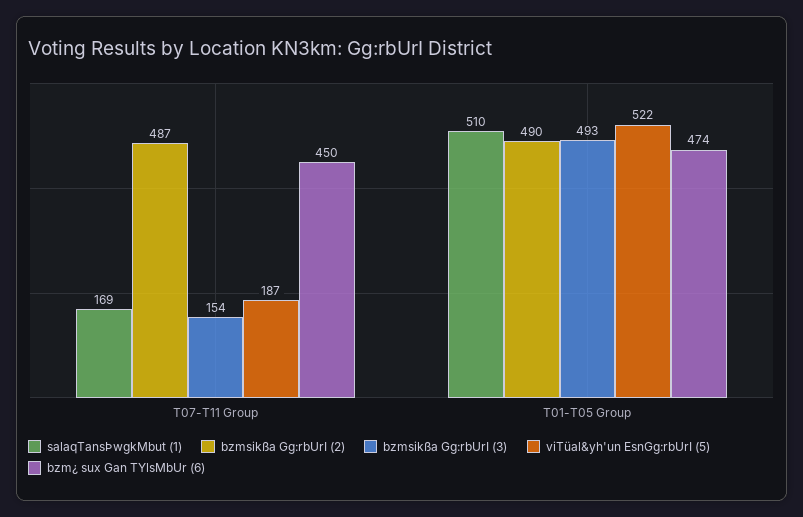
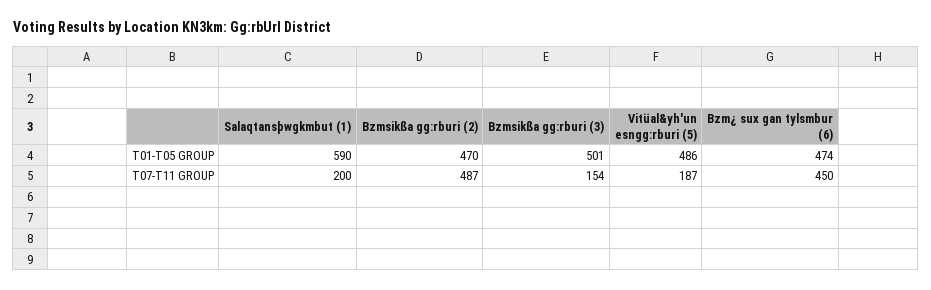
salaqTansÞwgkMbut (1), T07-T11 Group: 169 -> 200
salaqTansÞwgkMbut (1), T01-T05 Group: 510 -> 590
bzmsikßa Gg:rbUrI (2), T01-T05 Group: 490 -> 470
bzmsikßa Gg:rbUrI (3), T01-T05 Group: 493 -> 501
viTüal&yh'un EsnGg:rbUrI (5), T01-T05 Group: 522 -> 486

